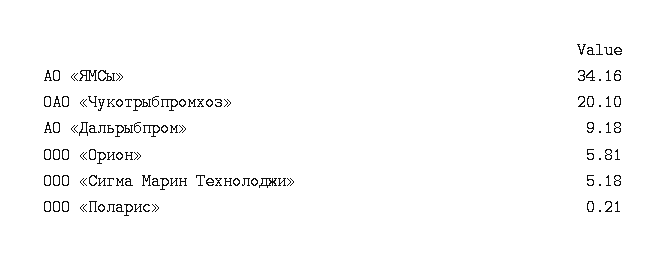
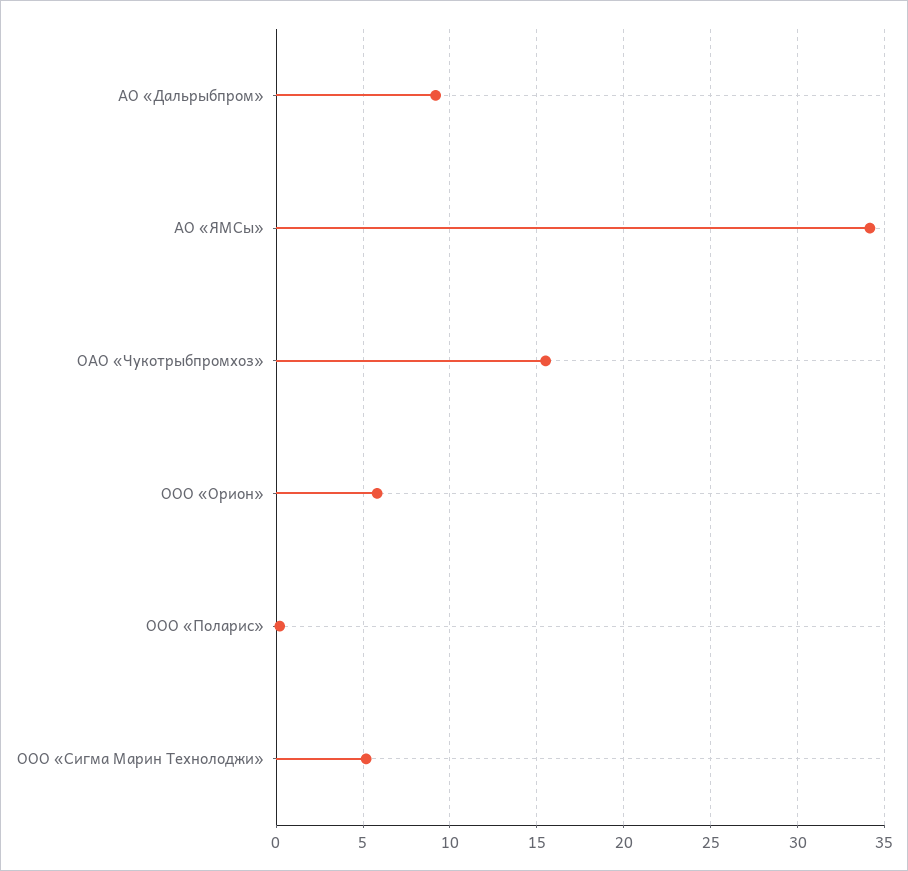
ОАО «Чукотрыбпромхоз»: 20.1 -> 15.5

